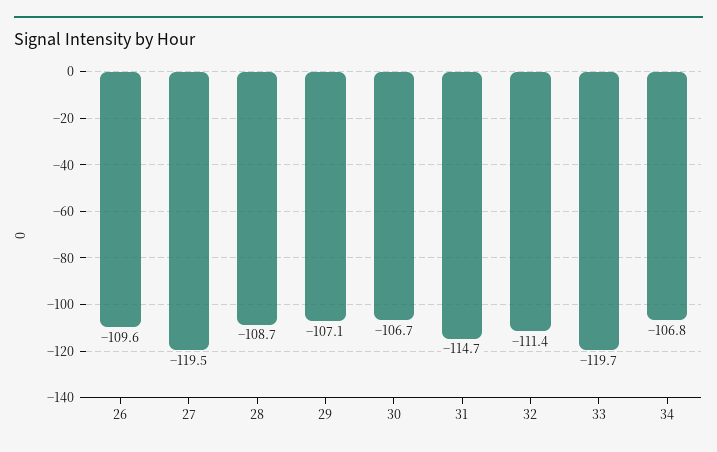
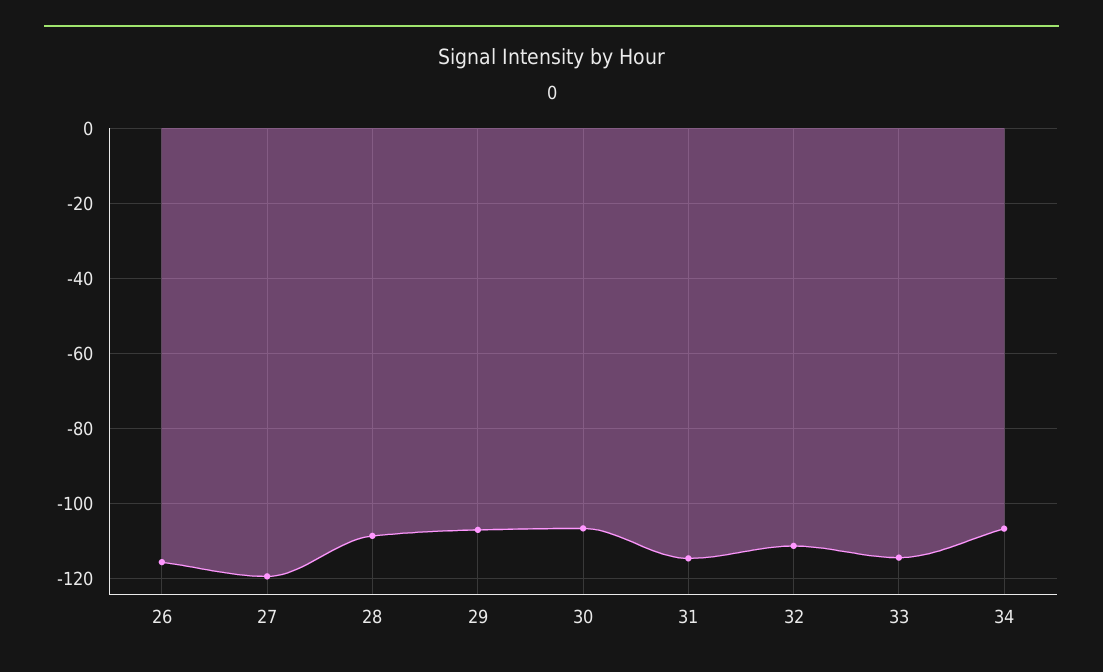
26: -109.6 -> -116
33: -119.7 -> -114

